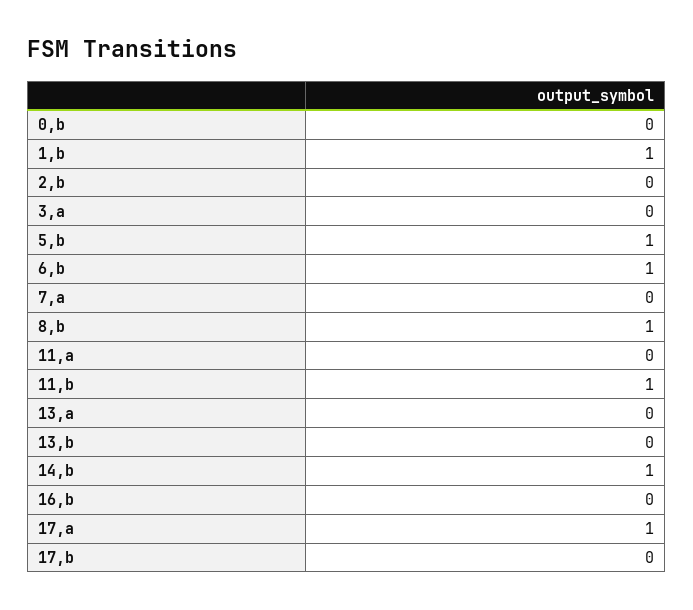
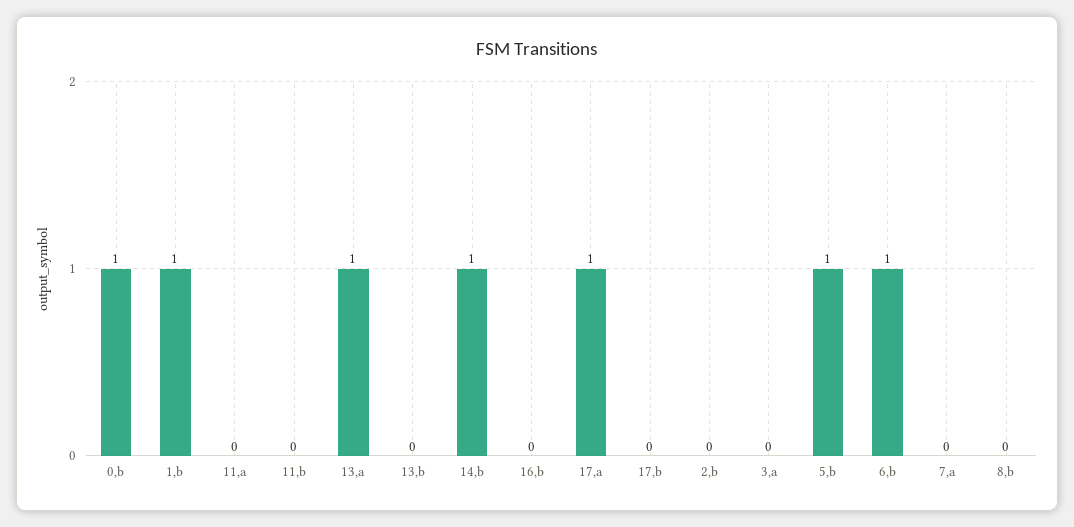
0,b: 0 -> 1
8,b: 1 -> 0
11,b: 1 -> 0
13,a: 0 -> 1

